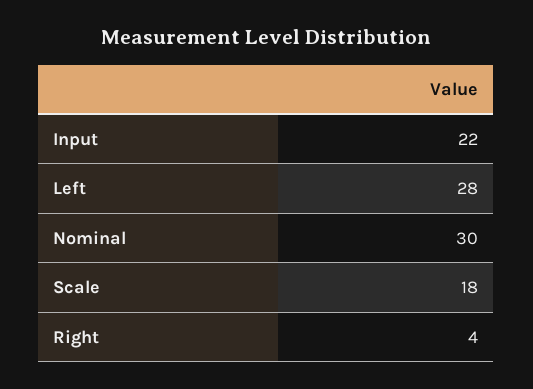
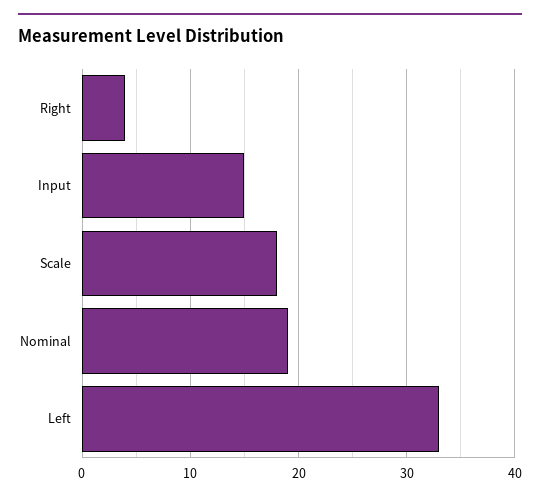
Input: 22 -> 15
Left: 28 -> 33
Nominal: 30 -> 19

